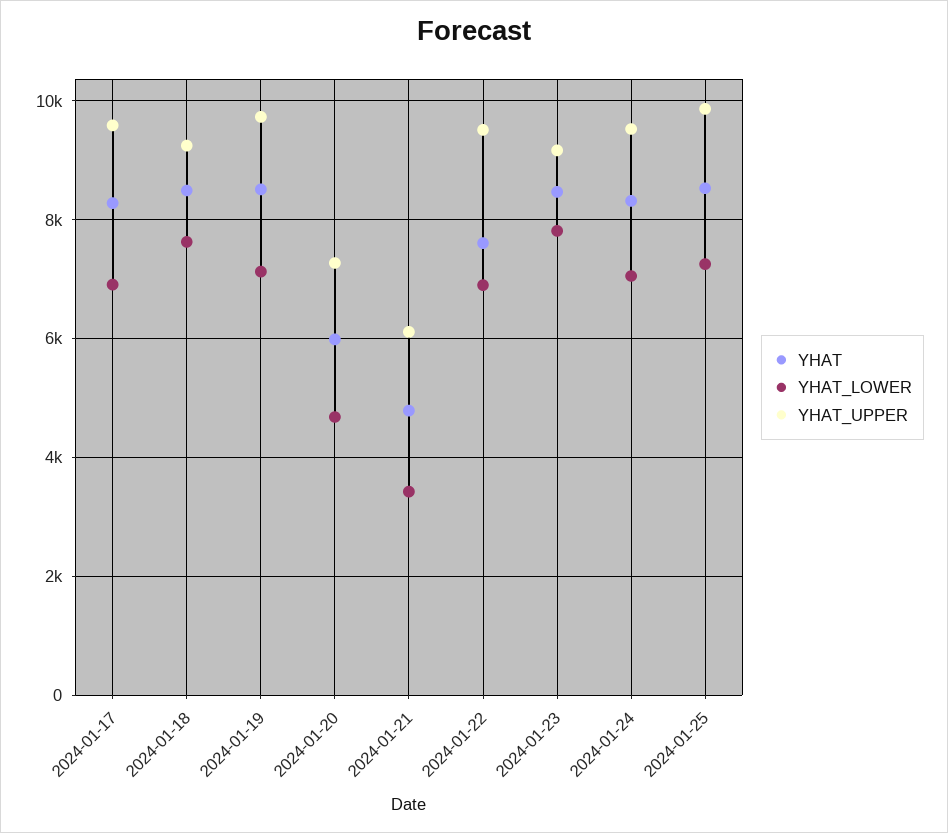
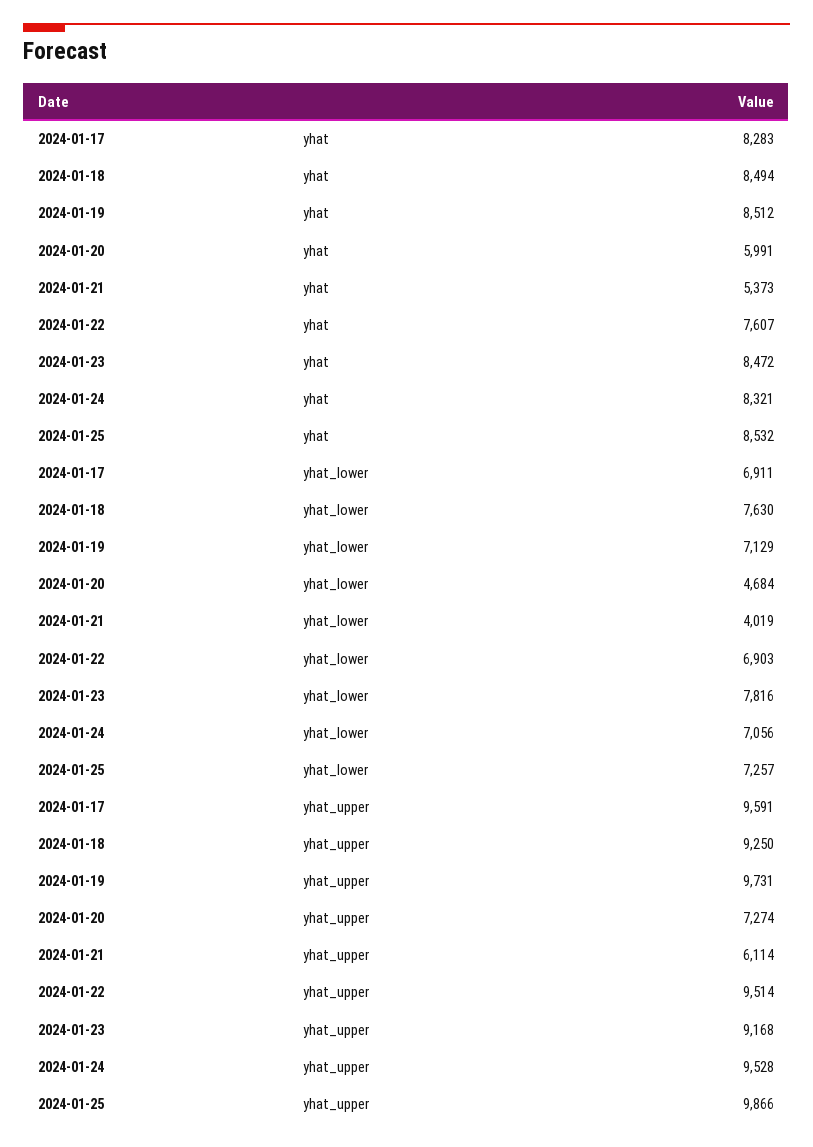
YHAT, 2024-01-21: 4800 -> 5373
YHAT_LOWER, 2024-01-21: 3400 -> 4019

